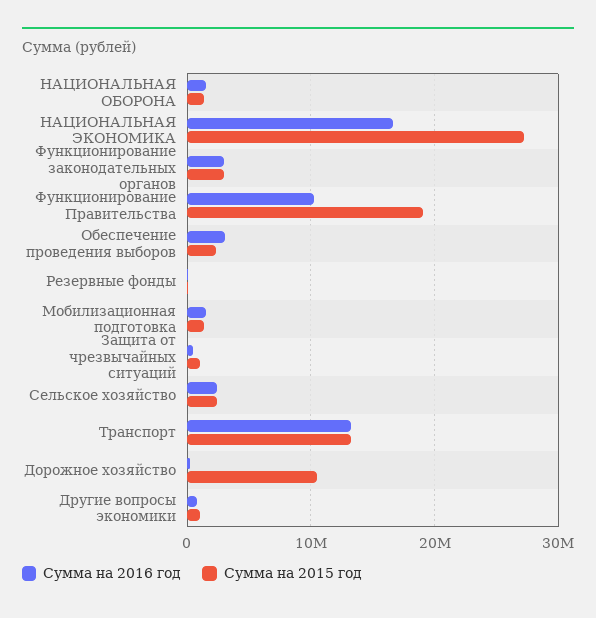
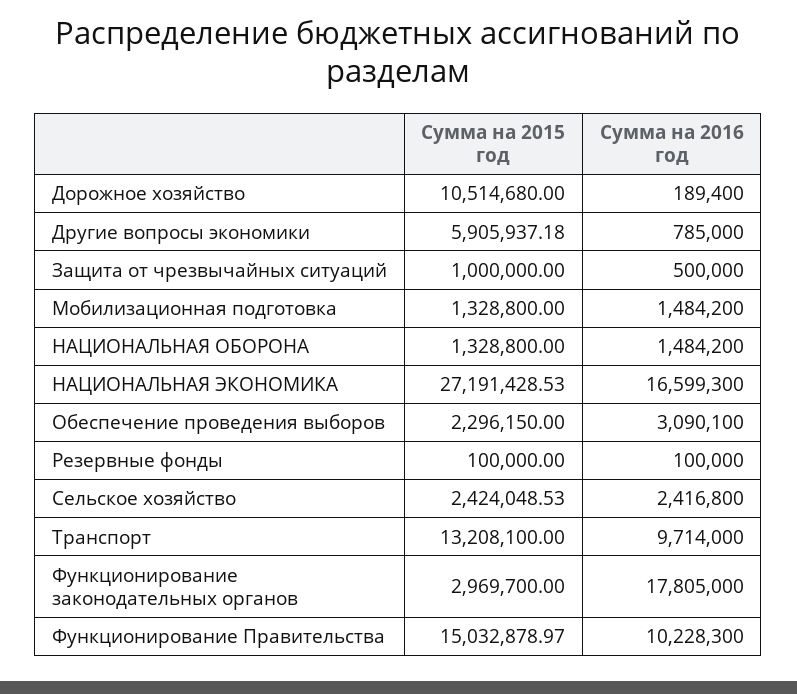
Сумма на 2016 год, Функционирование законодательных органов: 3000000 -> 17805000
Сумма на 2015 год, Функционирование Правительства: 19000000 -> 15032878.97
Сумма на 2016 год, Транспорт: 13000000 -> 9714000
Сумма на 2015 год, Другие вопросы экономики: 1000000 -> 5905937.18

